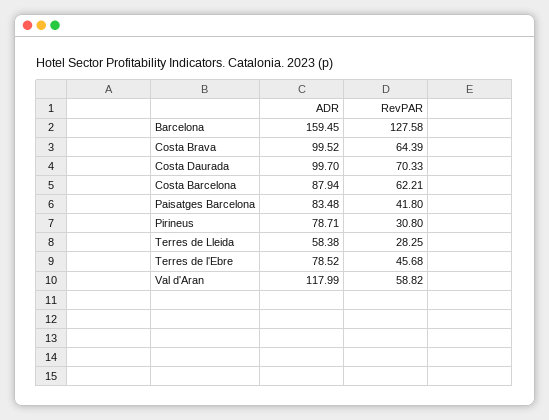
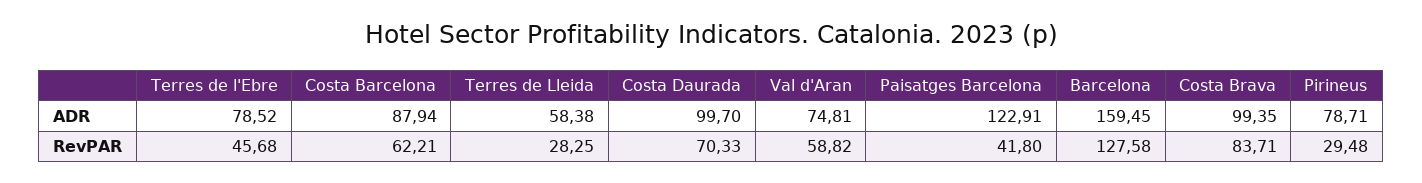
ADR, Costa Brava: 99.52 -> 99.35
RevPAR, Costa Brava: 64.39 -> 83.71
ADR, Paisatges Barcelona: 83.48 -> 122.91
RevPAR, Pirineus: 30.8 -> 29.48
ADR, Val d'Aran: 117.99 -> 74.81

